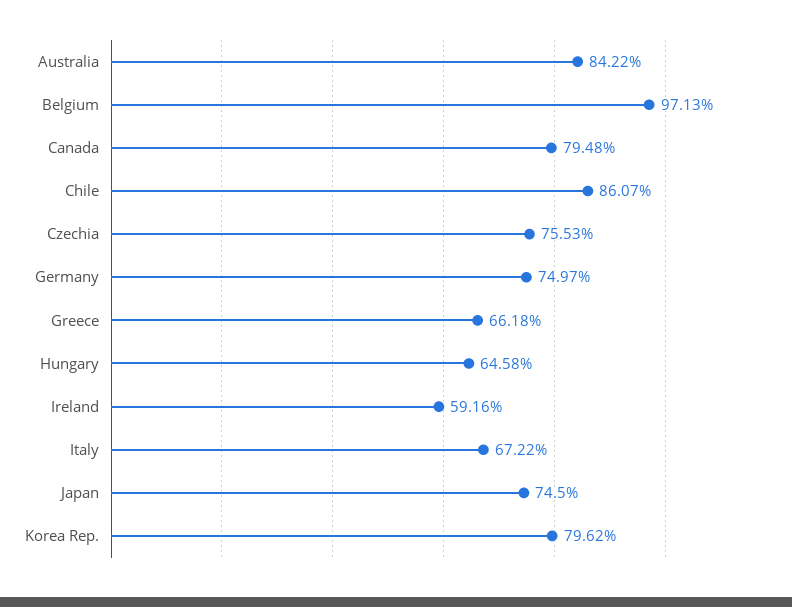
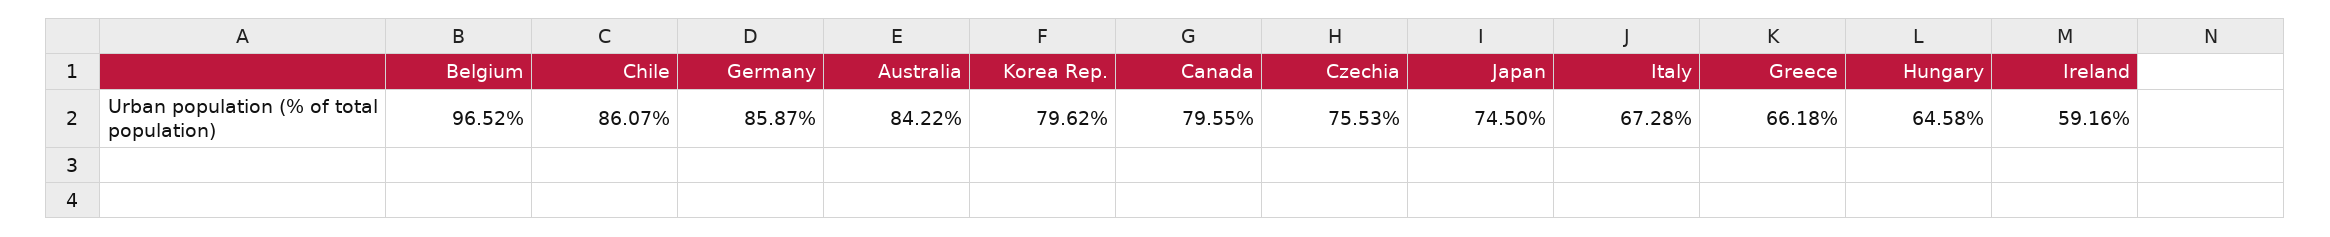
Belgium: 97.13 -> 96.52
Canada: 79.48 -> 79.55
Germany: 74.97 -> 85.87
Italy: 67.22 -> 67.28

